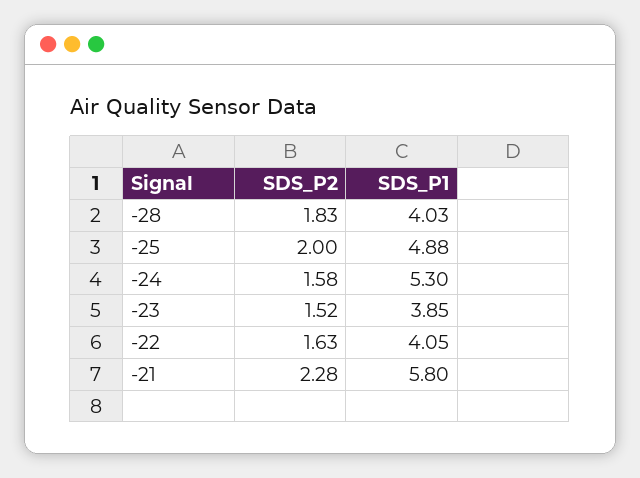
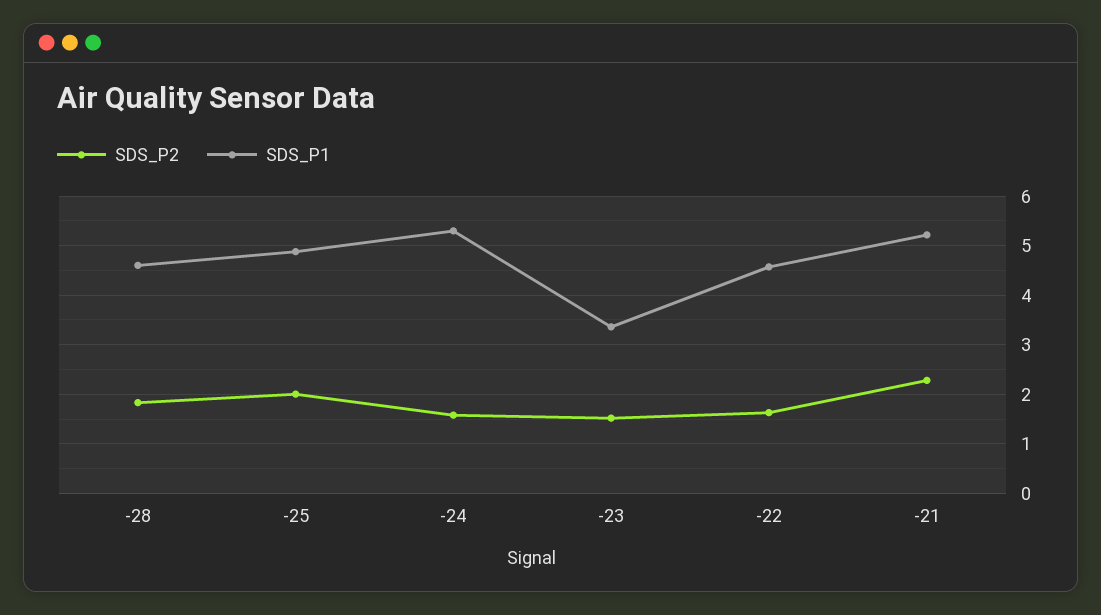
SDS_P1, -28: 4.03 -> 4.6
SDS_P1, -23: 3.85 -> 3.4
SDS_P1, -22: 4.05 -> 4.6
SDS_P1, -21: 5.8 -> 5.2

